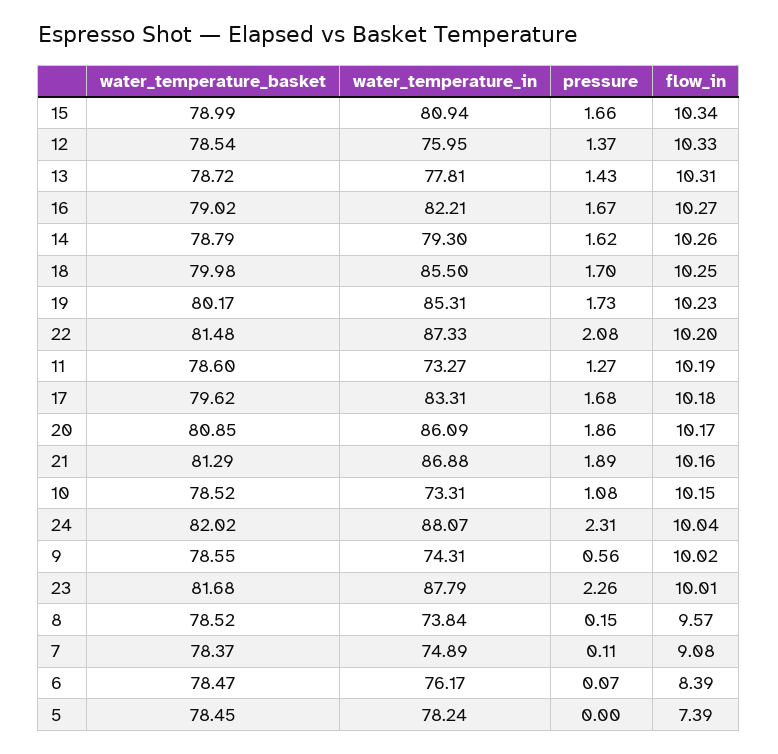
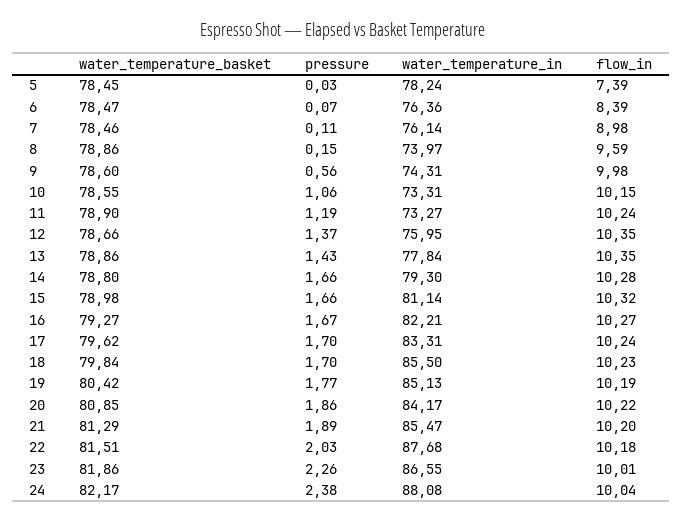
water_temperature_basket, 15: 78.99 -> 78.98
water_temperature_in, 15: 80.94 -> 81.14
flow_in, 15: 10.34 -> 10.32
water_temperature_basket, 12: 78.54 -> 78.66
flow_in, 12: 10.33 -> 10.35
water_temperature_basket, 13: 78.72 -> 78.86
water_temperature_in, 13: 77.81 -> 77.84
flow_in, 13: 10.31 -> 10.35
water_temperature_basket, 16: 79.02 -> 79.27
water_temperature_basket, 14: 78.79 -> 78.8
pressure, 14: 1.62 -> 1.66
flow_in, 14: 10.26 -> 10.28
water_temperature_basket, 18: 79.98 -> 79.84
flow_in, 18: 10.25 -> 10.23
water_temperature_basket, 19: 80.17 -> 80.42
water_temperature_in, 19: 85.31 -> 85.13
pressure, 19: 1.73 -> 1.77
flow_in, 19: 10.23 -> 10.19
water_temperature_basket, 22: 81.48 -> 81.51
water_temperature_in, 22: 87.33 -> 87.68
pressure, 22: 2.08 -> 2.03
flow_in, 22: 10.2 -> 10.18
water_temperature_basket, 11: 78.6 -> 78.9
pressure, 11: 1.27 -> 1.19
flow_in, 11: 10.19 -> 10.24
pressure, 17: 1.68 -> 1.7
flow_in, 17: 10.18 -> 10.24
water_temperature_in, 20: 86.09 -> 84.17
flow_in, 20: 10.17 -> 10.22
water_temperature_in, 21: 86.88 -> 85.47
flow_in, 21: 10.16 -> 10.2
water_temperature_basket, 10: 78.52 -> 78.55
pressure, 10: 1.08 -> 1.06
water_temperature_basket, 24: 82.02 -> 82.17
water_temperature_in, 24: 88.07 -> 88.08
pressure, 24: 2.31 -> 2.38
water_temperature_basket, 9: 78.55 -> 78.6
flow_in, 9: 10.02 -> 9.98
water_temperature_basket, 23: 81.68 -> 81.86
water_temperature_in, 23: 87.79 -> 86.55
water_temperature_basket, 8: 78.52 -> 78.86
water_temperature_in, 8: 73.84 -> 73.97
flow_in, 8: 9.57 -> 9.59
water_temperature_basket, 7: 78.37 -> 78.46
water_temperature_in, 7: 74.89 -> 76.14
flow_in, 7: 9.08 -> 8.98
water_temperature_in, 6: 76.17 -> 76.36
pressure, 5: 0 -> 0.03

